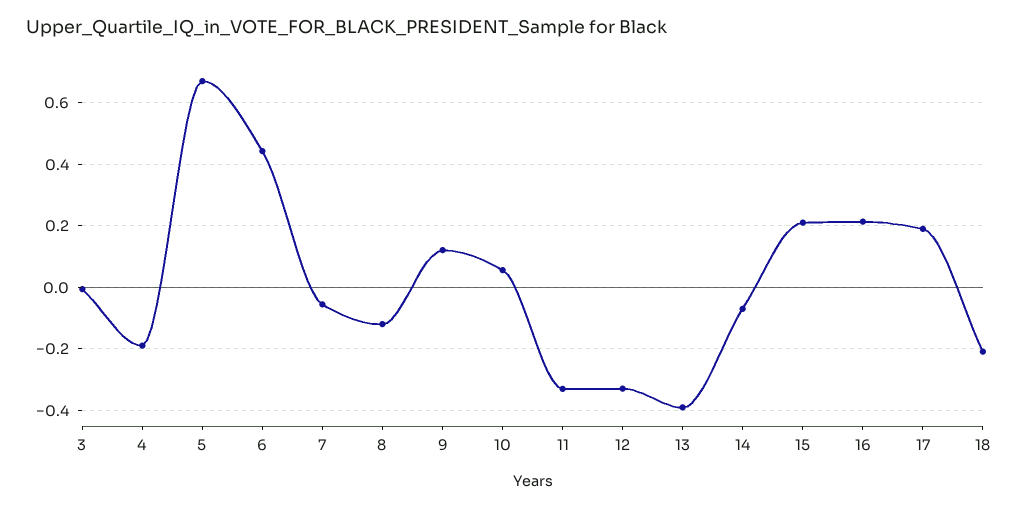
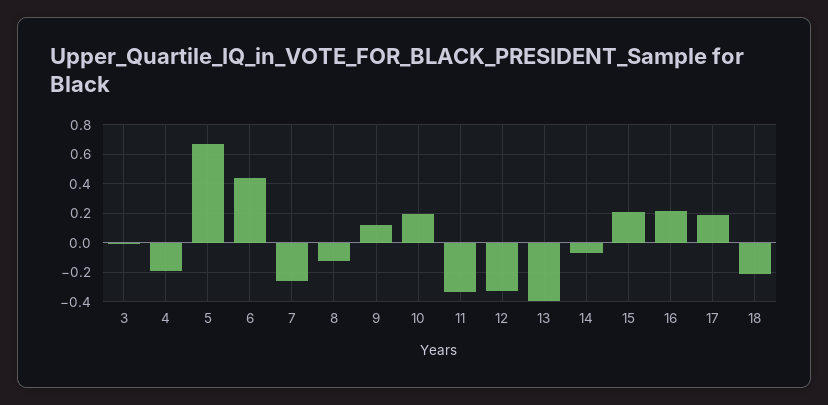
7: -0.06 -> -0.25
10: 0.06 -> 0.2

